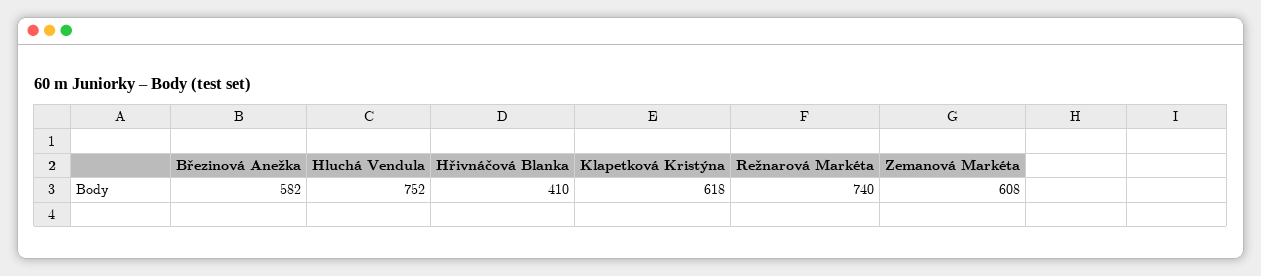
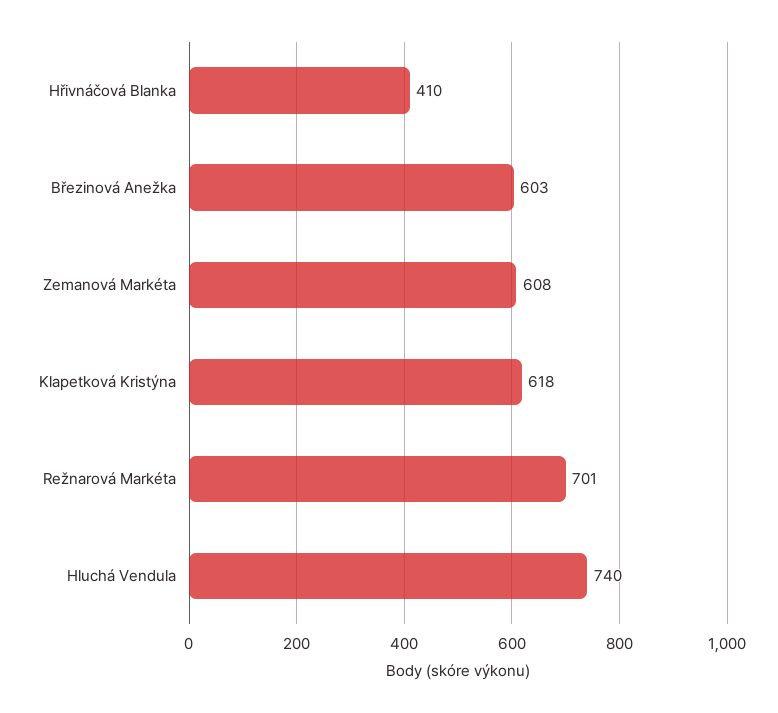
Březinová Anežka: 582 -> 603
Hluchá Vendula: 752 -> 740
Režnarová Markéta: 740 -> 701

